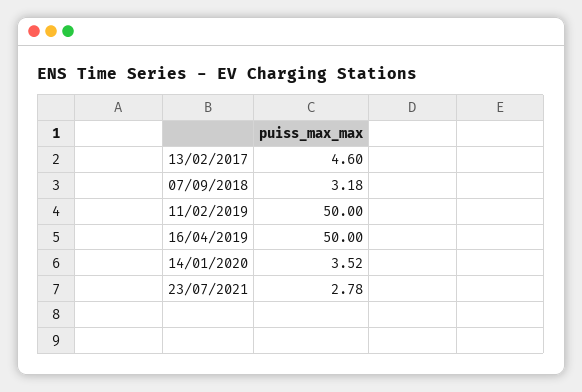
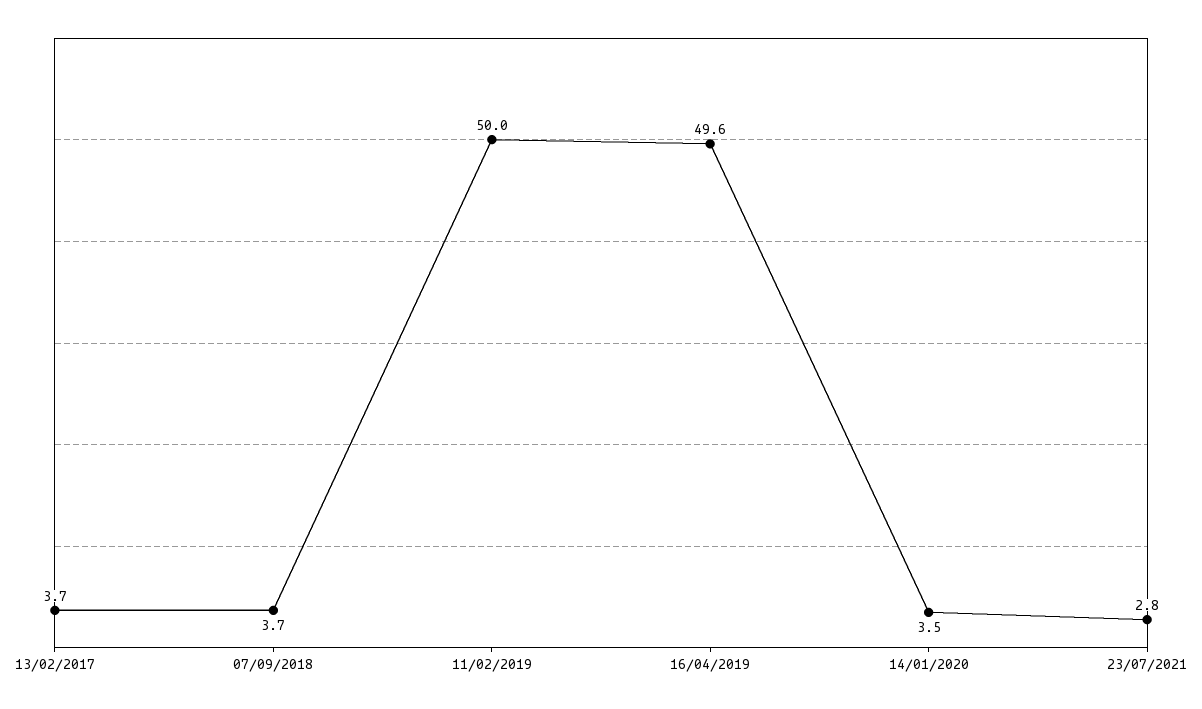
13/02/2017: 4.6 -> 3.7
07/09/2018: 3.18 -> 3.7
16/04/2019: 50 -> 49.6

